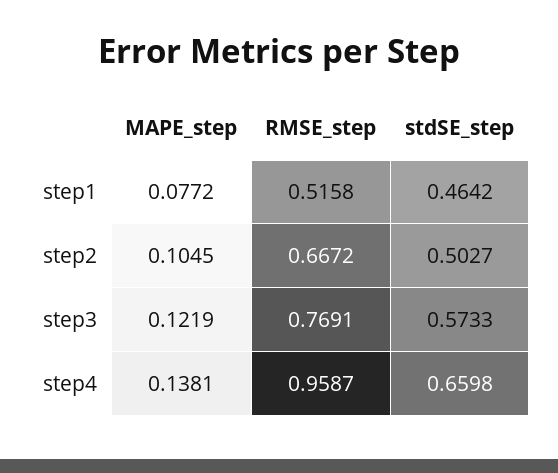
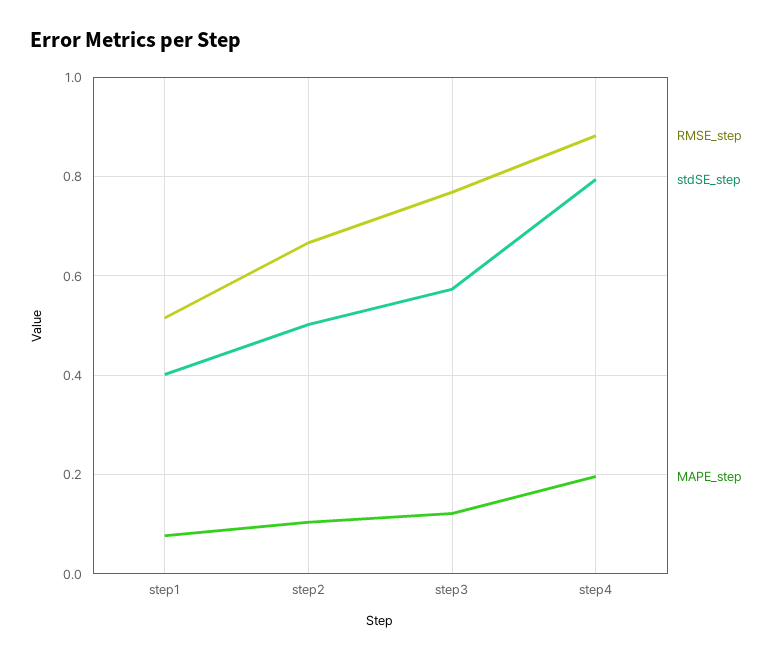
stdSE_step, step1: 0.4642 -> 0.4
MAPE_step, step4: 0.1381 -> 0.2
RMSE_step, step4: 0.9587 -> 0.88
stdSE_step, step4: 0.6598 -> 0.8

